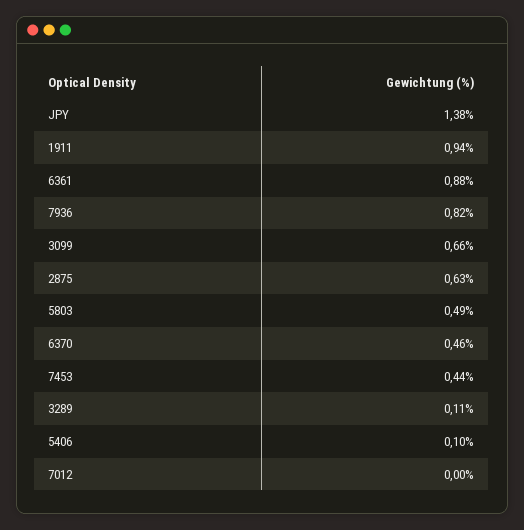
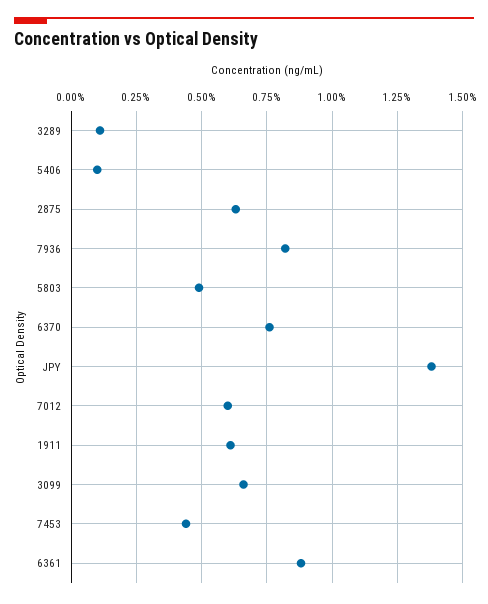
1911: 0.94 -> 0.6
6370: 0.46 -> 0.75
7012: 0 -> 0.6

